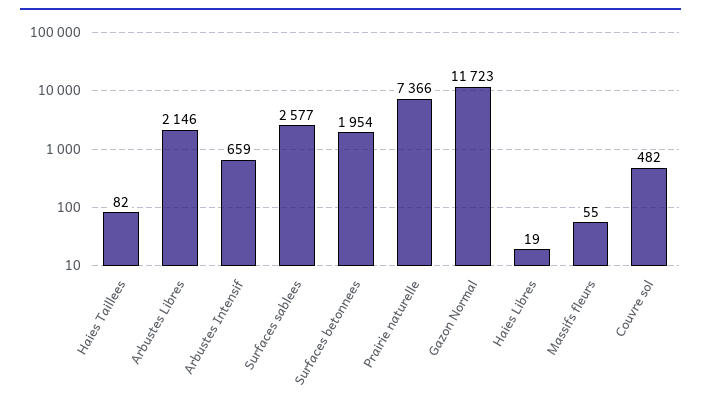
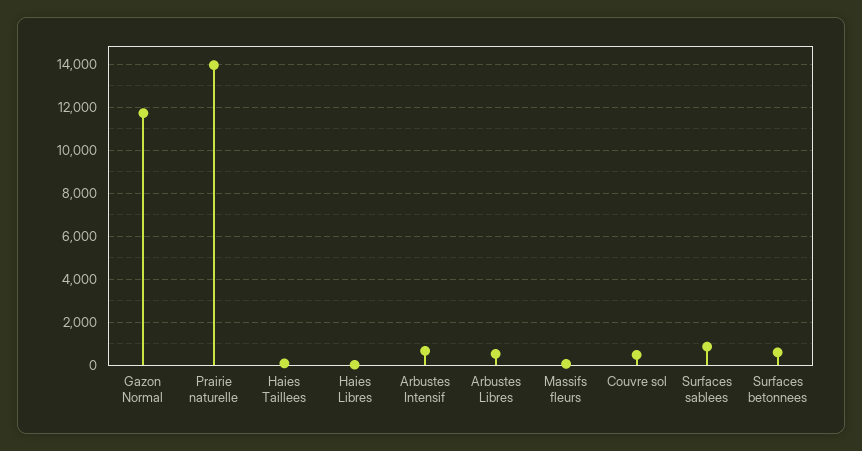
Arbustes Libres: 2146 -> 500
Surfaces sablees: 2577 -> 1000
Surfaces betonnees: 1954 -> 500
Prairie naturelle: 7366 -> 14000

